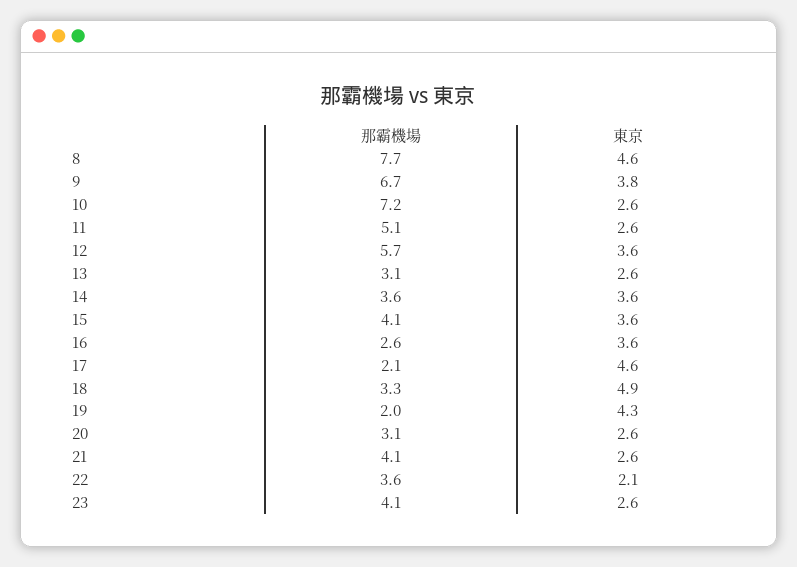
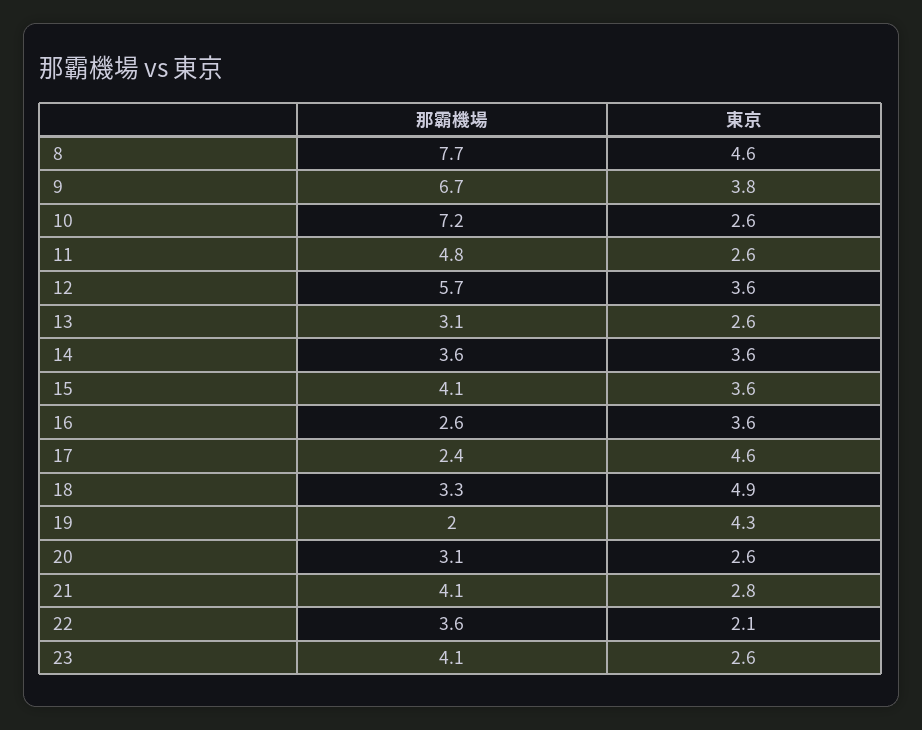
那霸機場, 11: 5.1 -> 4.8
那霸機場, 17: 2.1 -> 2.4
東京, 21: 2.6 -> 2.8

